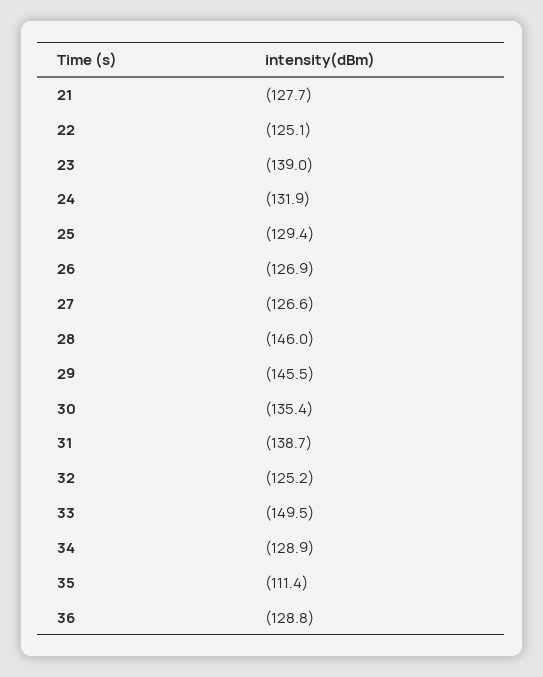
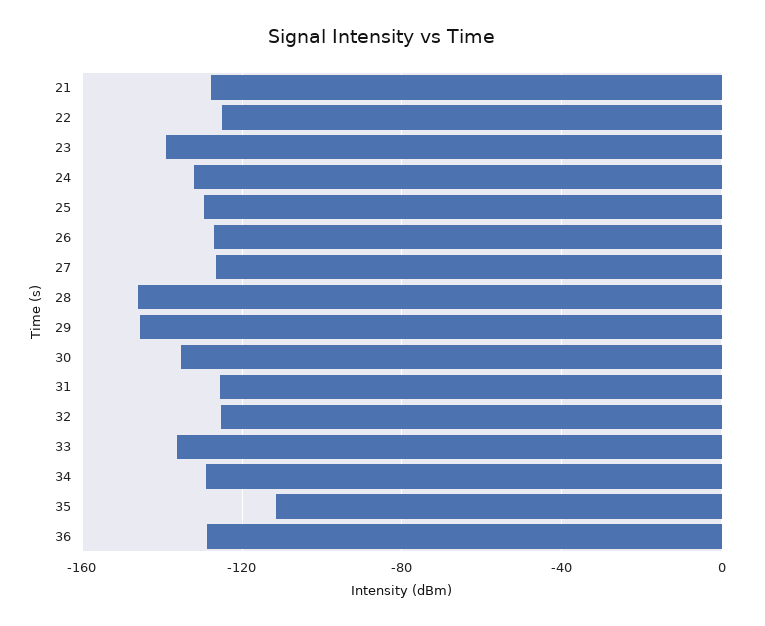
31: -138.7 -> -125
33: -149.5 -> -135

